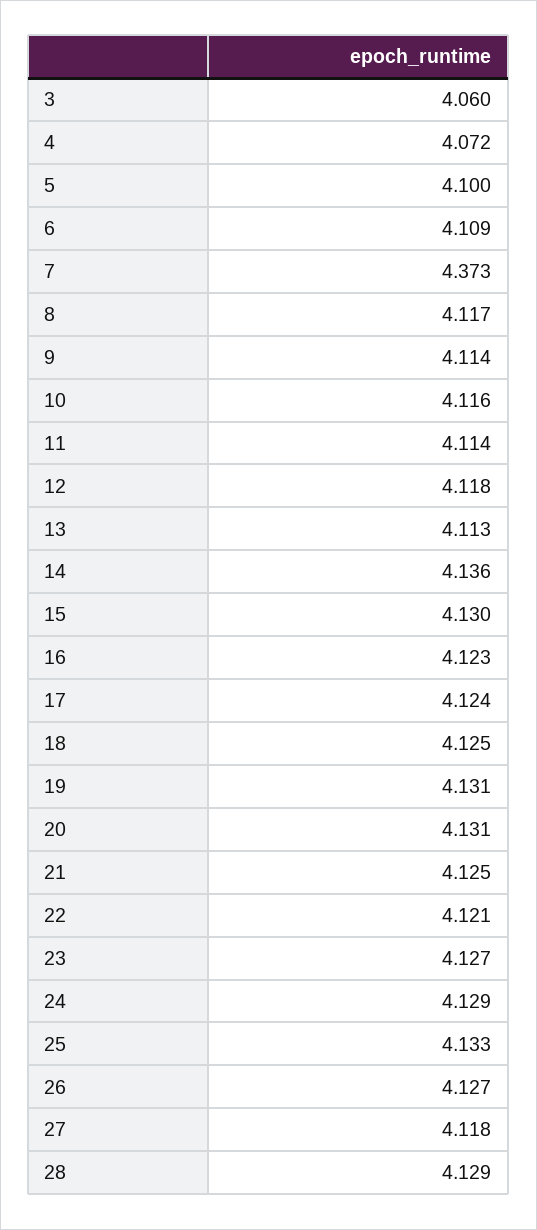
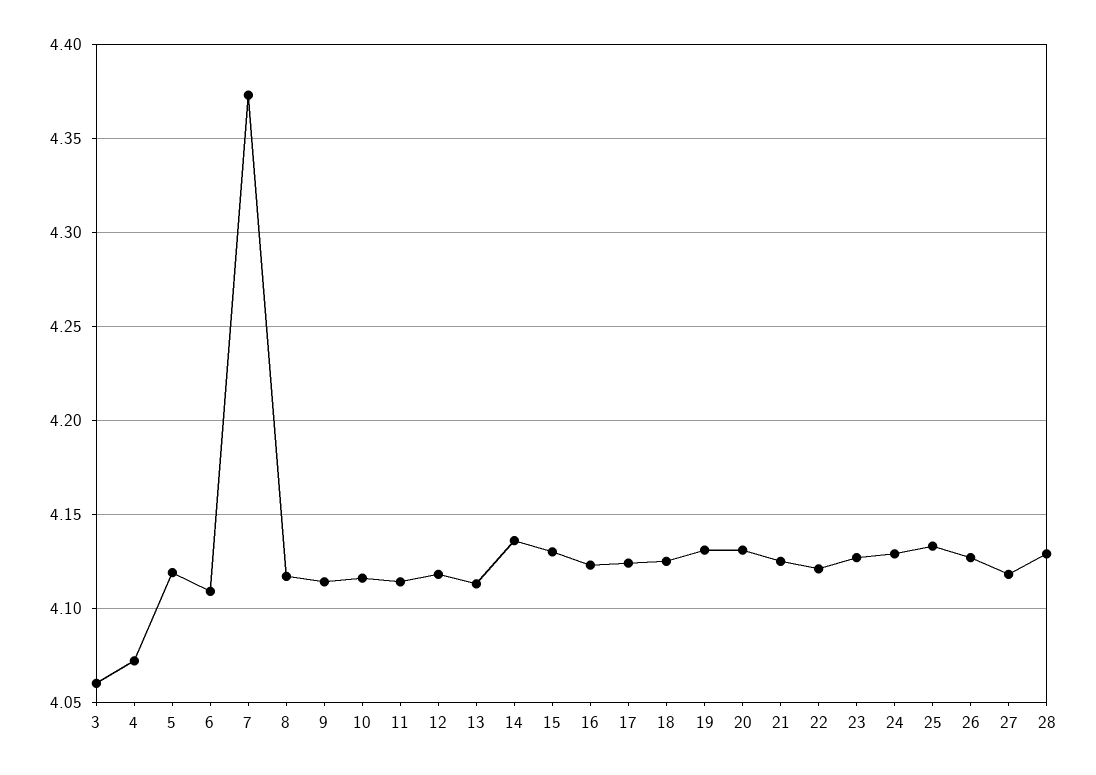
5: 4.1 -> 4.12

